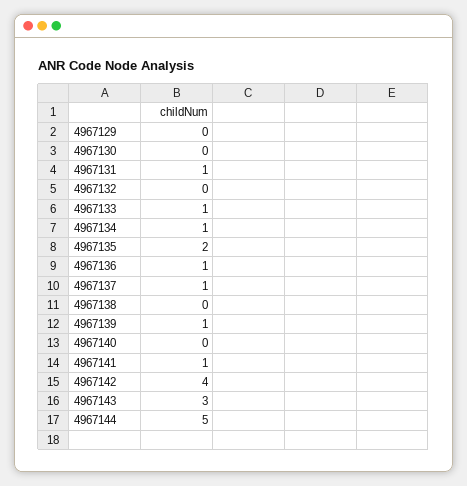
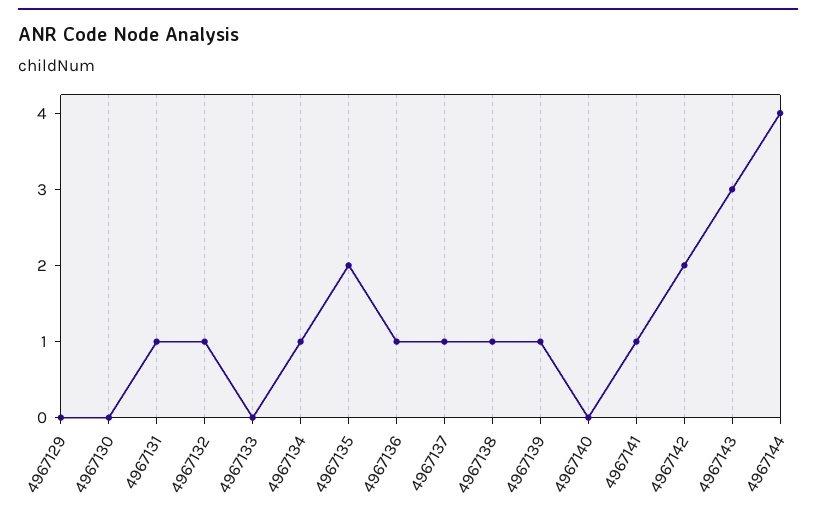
4967132: 0 -> 1
4967133: 1 -> 0
4967138: 0 -> 1
4967142: 4 -> 2
4967144: 5 -> 4

